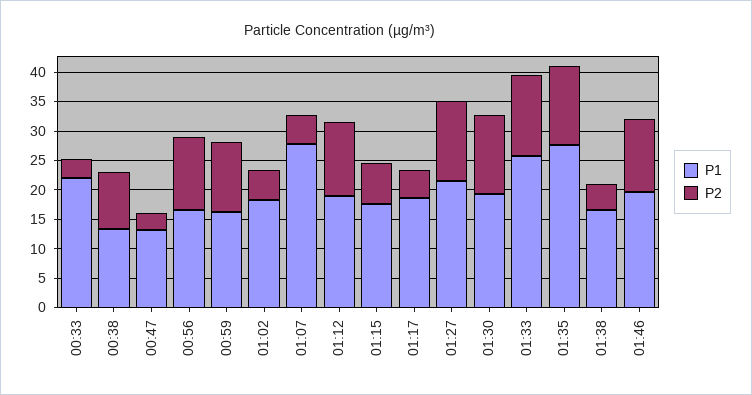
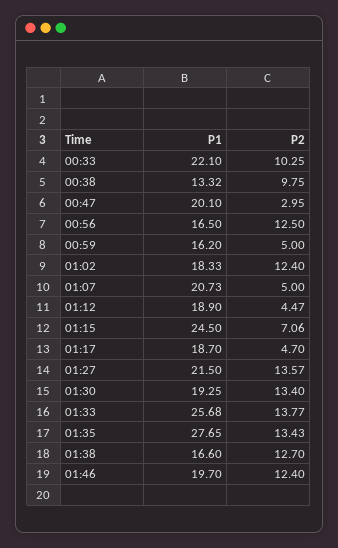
P2, 00:33: 2.5 -> 10.25
P1, 00:47: 12.5 -> 20.1
P2, 00:59: 12.5 -> 5
P2, 01:02: 5 -> 12.4
P1, 01:07: 27.5 -> 20.73
P2, 01:12: 12.5 -> 4.47
P1, 01:15: 17.5 -> 24.5
P2, 01:38: 5 -> 12.7

